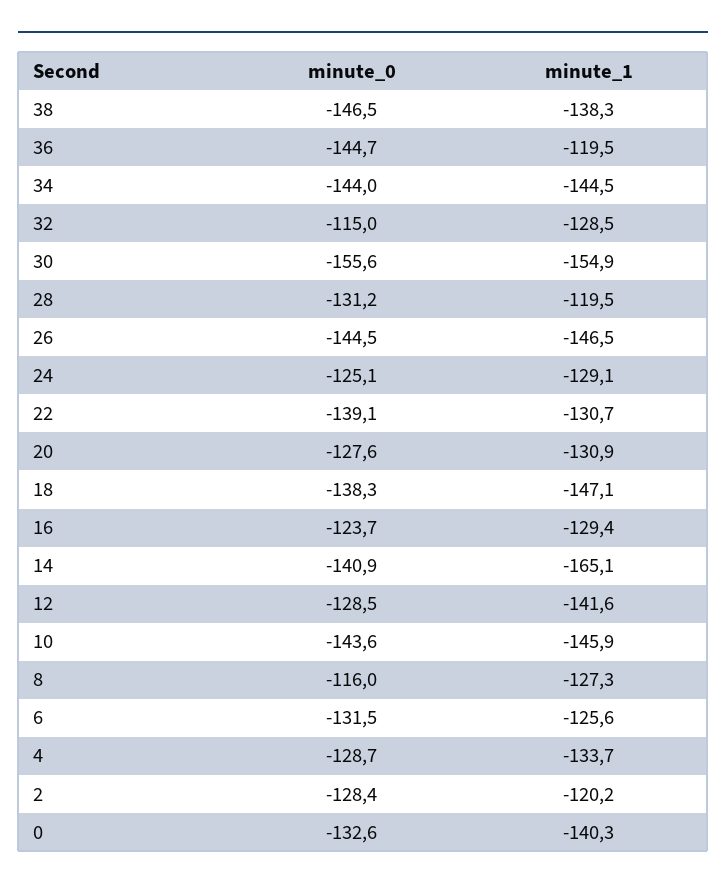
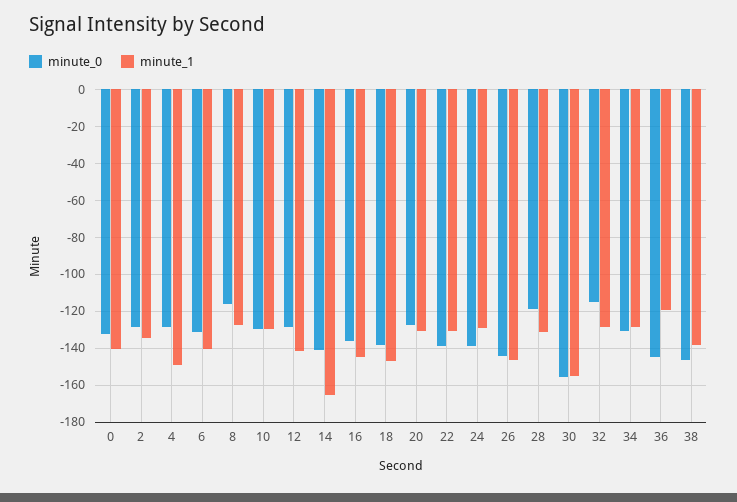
minute_0, 34: -144 -> -130
minute_1, 34: -144.5 -> -130
minute_0, 28: -131.2 -> -120
minute_1, 28: -119.5 -> -130
minute_0, 24: -125.1 -> -140
minute_0, 16: -123.7 -> -135
minute_1, 16: -129.4 -> -145
minute_0, 10: -143.6 -> -130
minute_1, 10: -145.9 -> -130
minute_1, 6: -125.6 -> -140
minute_1, 4: -133.7 -> -150
minute_1, 2: -120.2 -> -135

